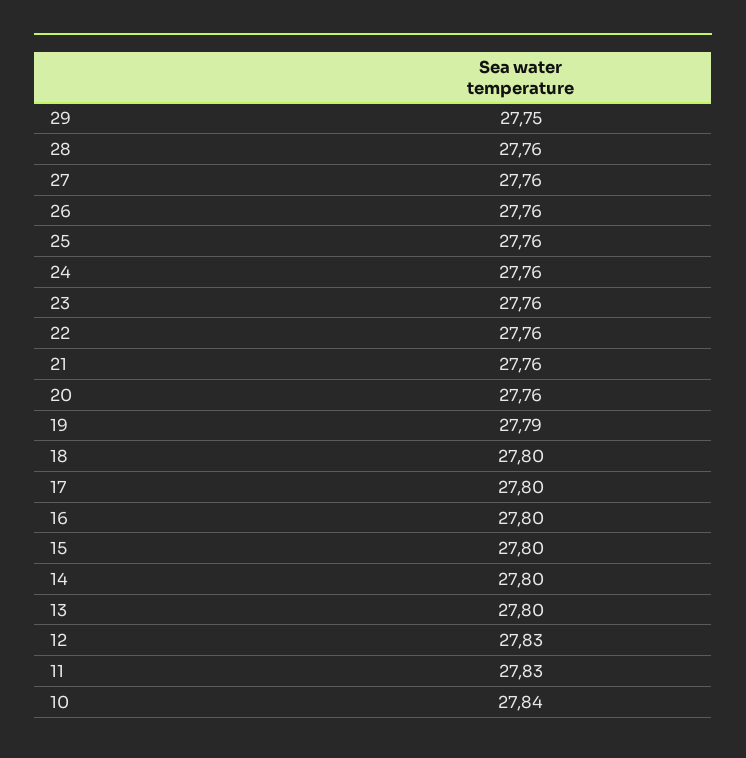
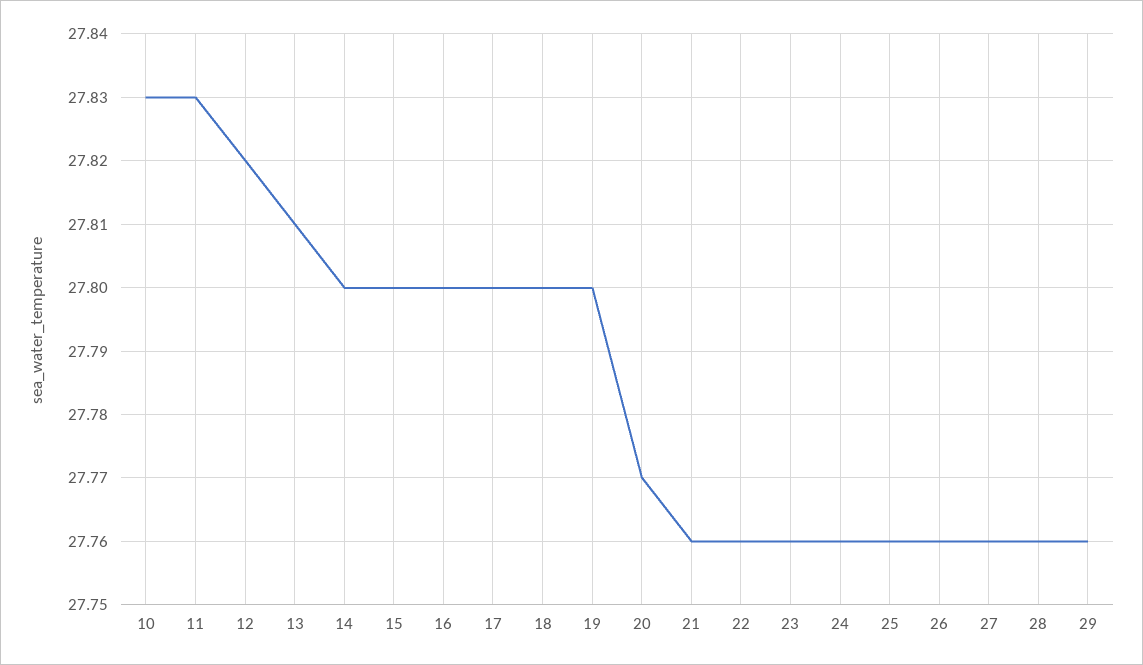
29: 27.75 -> 27.76
20: 27.76 -> 27.77
19: 27.79 -> 27.8
13: 27.8 -> 27.81
12: 27.83 -> 27.82
10: 27.84 -> 27.83

